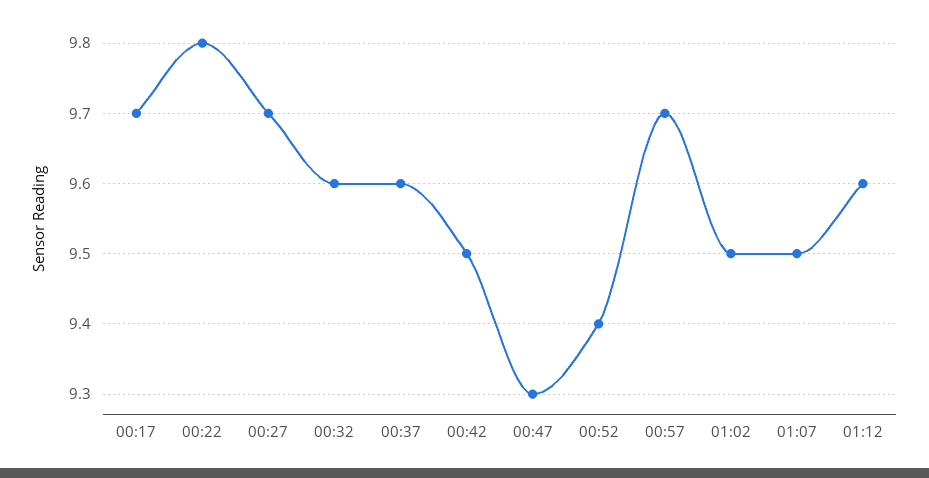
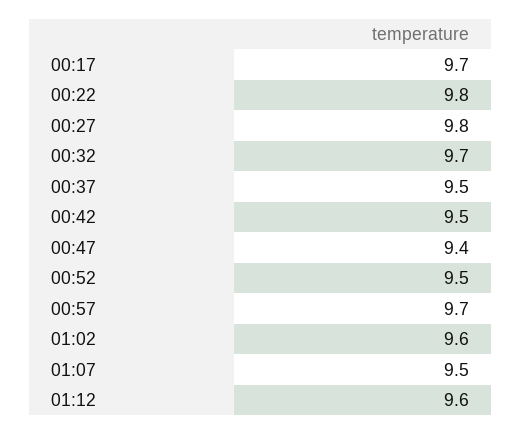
00:27: 9.7 -> 9.8
00:32: 9.6 -> 9.7
00:37: 9.6 -> 9.5
00:47: 9.3 -> 9.4
00:52: 9.4 -> 9.5
01:02: 9.5 -> 9.6

